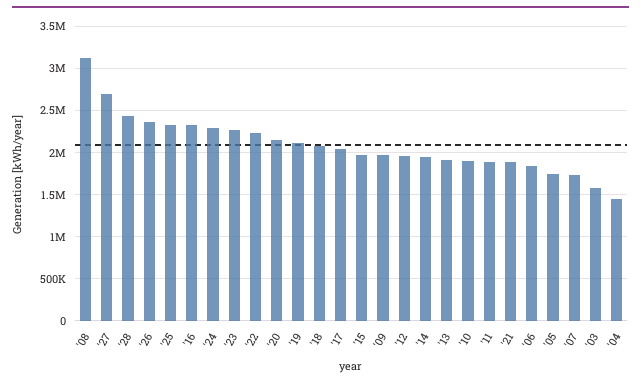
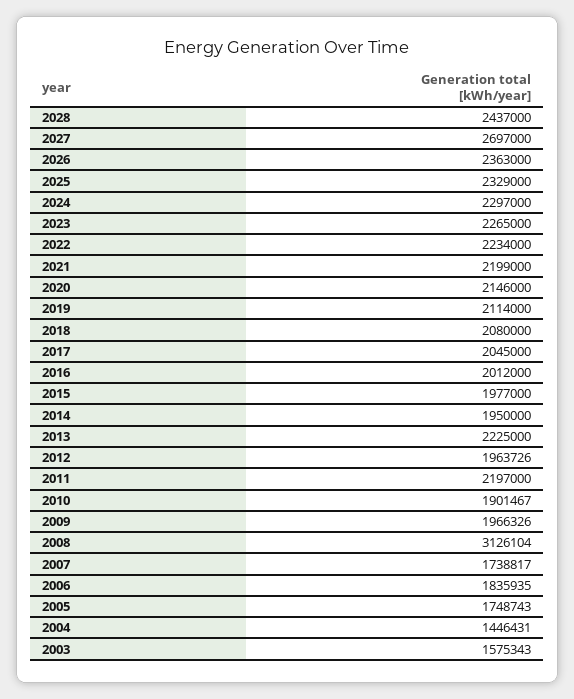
'16: 2300000 -> 2012000
'13: 1900000 -> 2225000
'11: 1900000 -> 2197000
'21: 1900000 -> 2199000

